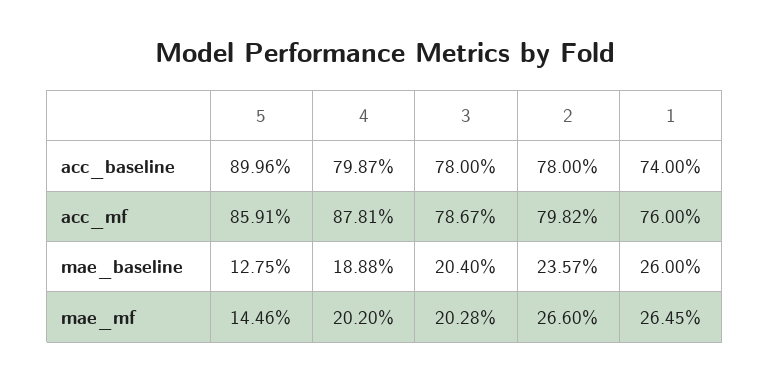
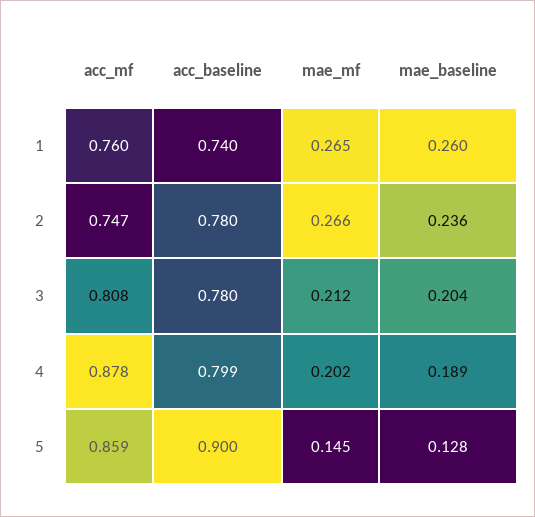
3, acc_mf: 0.7867 -> 0.808
2, acc_mf: 0.7982 -> 0.747
3, mae_mf: 0.2028 -> 0.212

